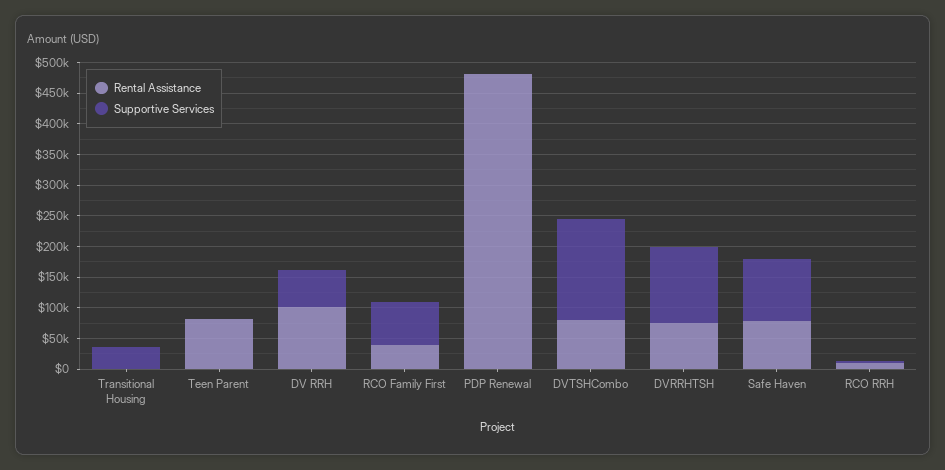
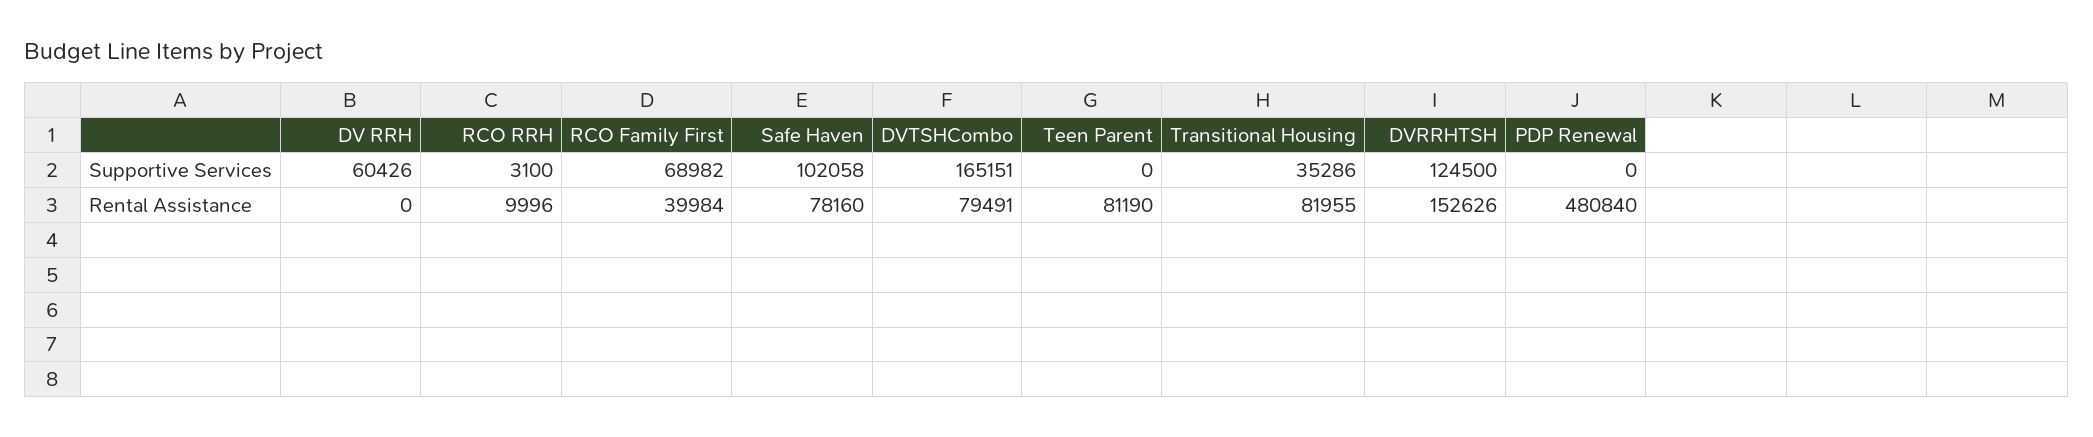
Rental Assistance, Transitional Housing: 0 -> 81955
Rental Assistance, DV RRH: 100000 -> 0
Rental Assistance, DVRRHTSH: 75000 -> 152626

